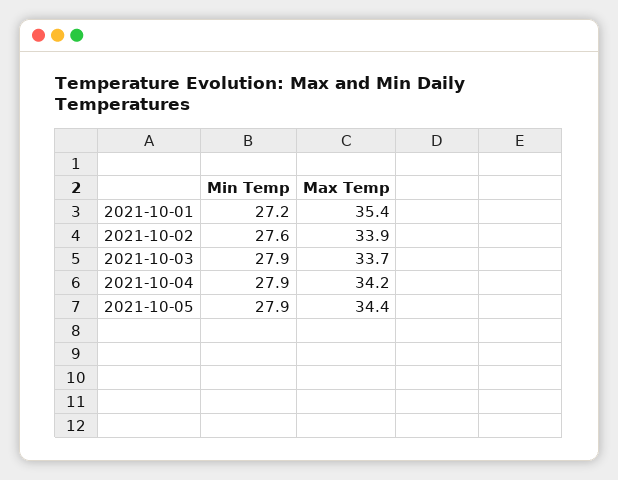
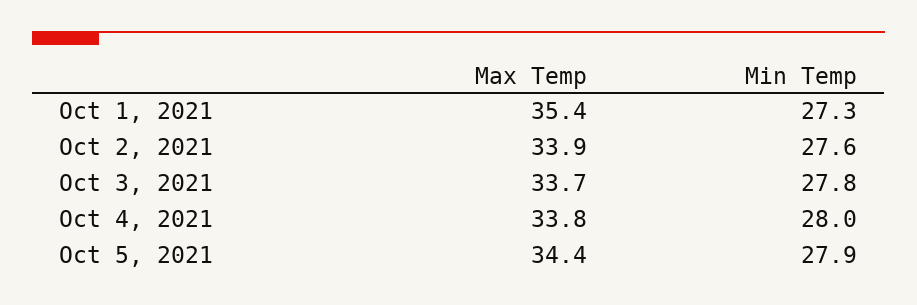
Min Temp, 2021-10-01: 27.2 -> 27.3
Min Temp, 2021-10-03: 27.9 -> 27.8
Min Temp, 2021-10-04: 27.9 -> 28
Max Temp, 2021-10-04: 34.2 -> 33.8

